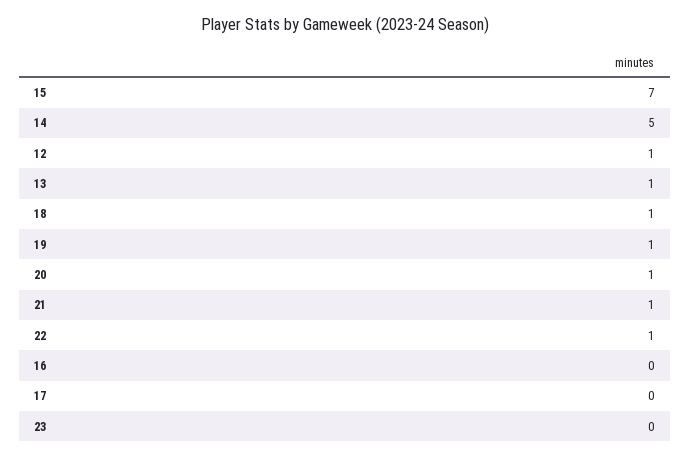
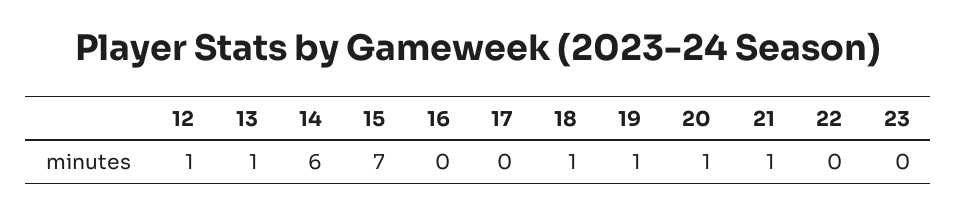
14: 5 -> 6
22: 1 -> 0

